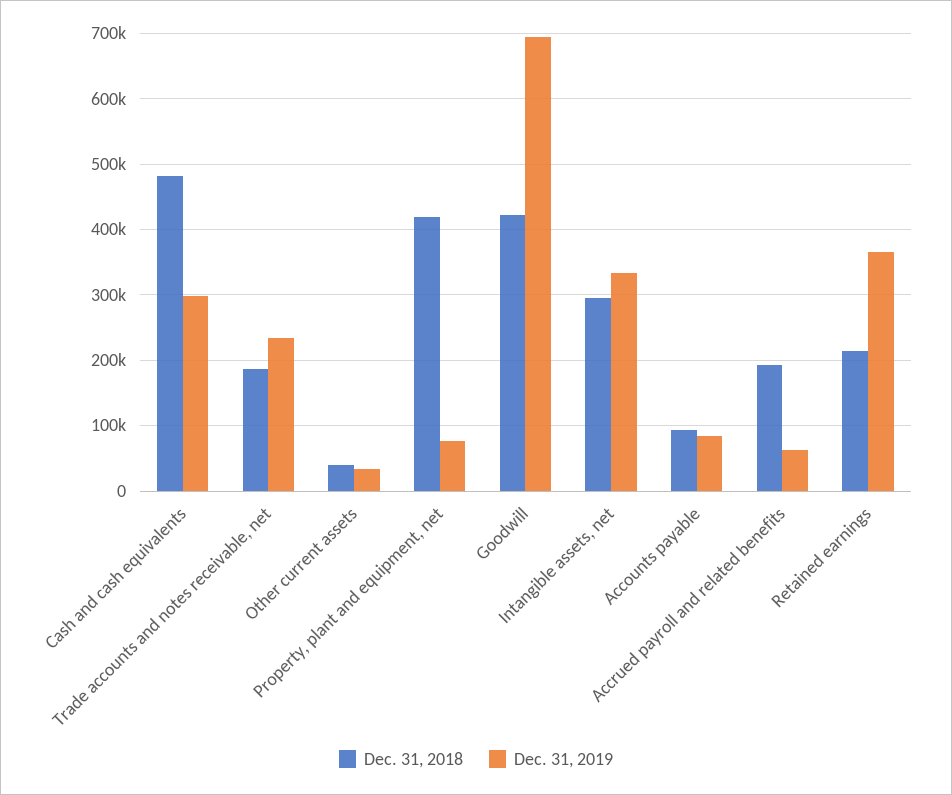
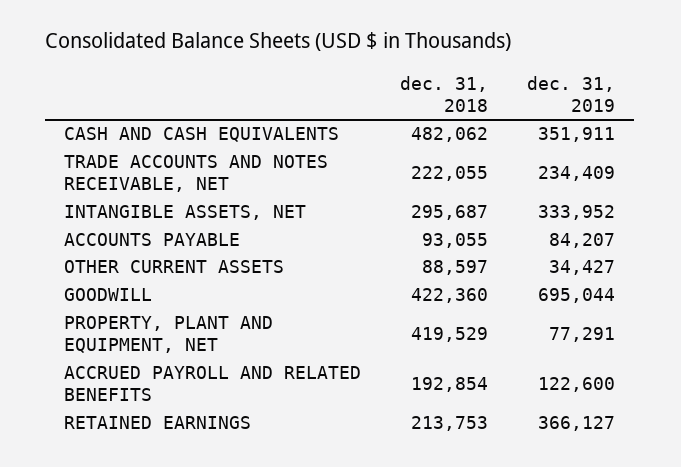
Dec. 31, 2019, Cash and cash equivalents: 300000 -> 351911
Dec. 31, 2018, Trade accounts and notes receivable, net: 190000 -> 222055
Dec. 31, 2018, Other current assets: 40000 -> 88597
Dec. 31, 2019, Accrued payroll and related benefits: 60000 -> 122600

